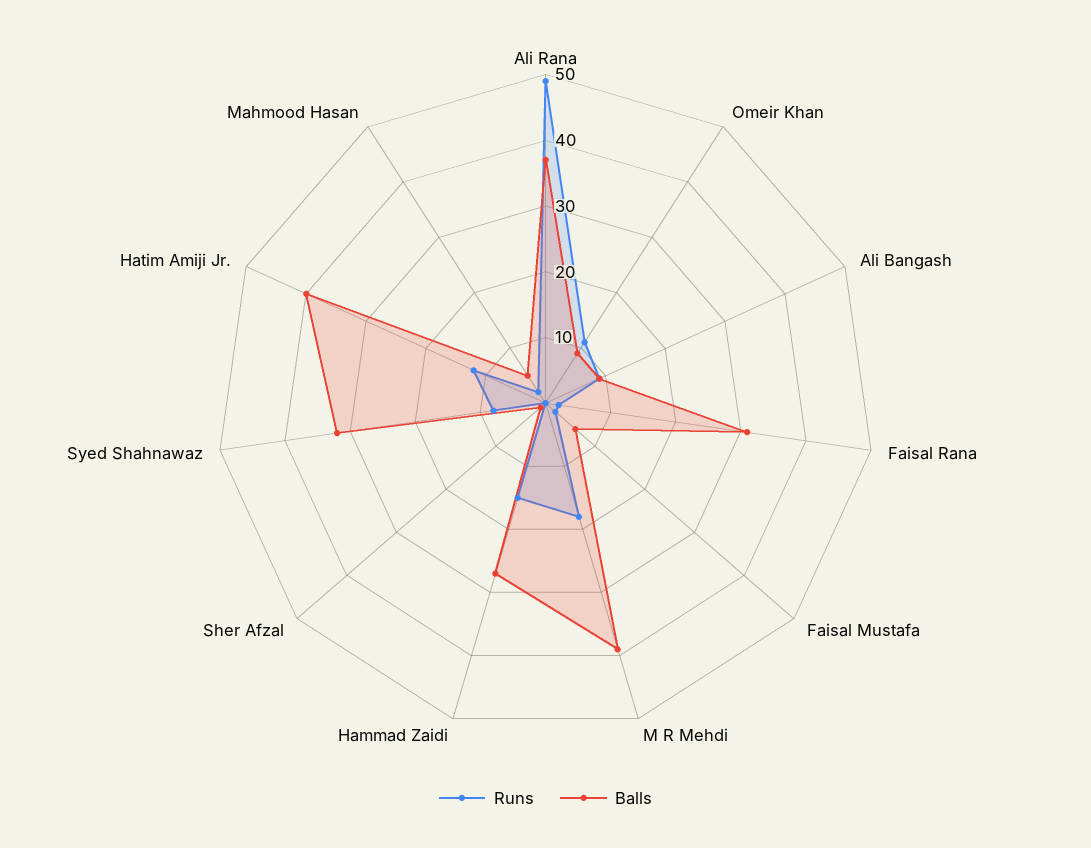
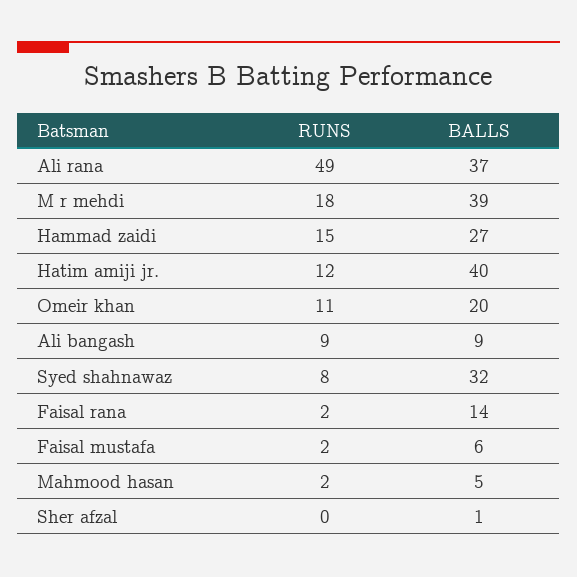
Balls, Omeir Khan: 10 -> 20
Balls, Faisal Rana: 30 -> 14

